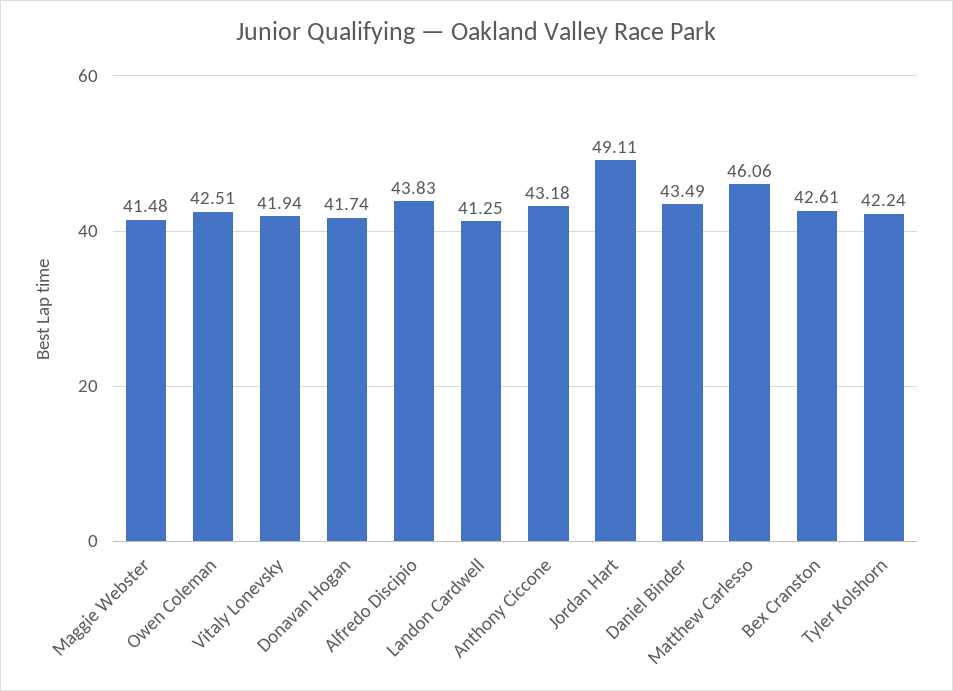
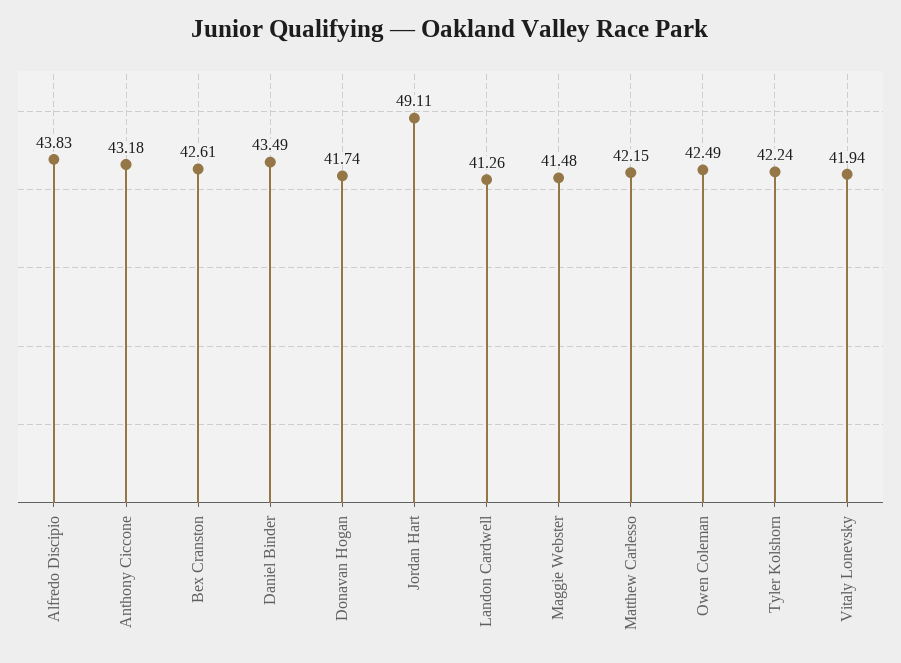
Owen Coleman: 42.51 -> 42.49
Landon Cardwell: 41.25 -> 41.26
Matthew Carlesso: 46.06 -> 42.15

